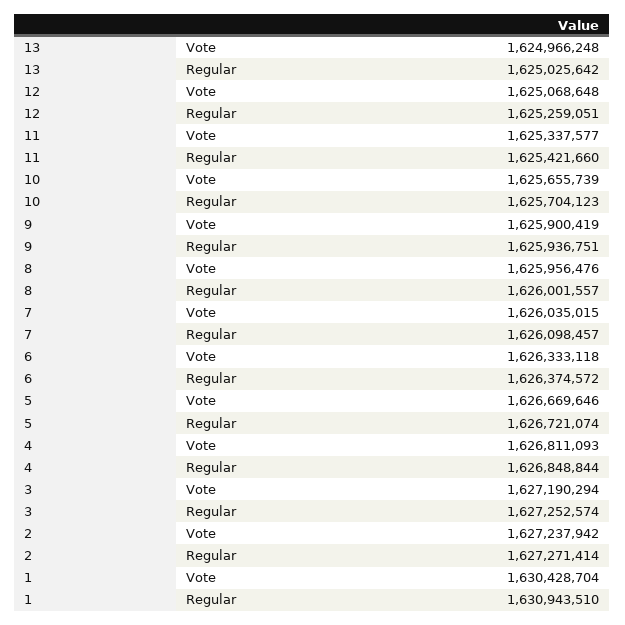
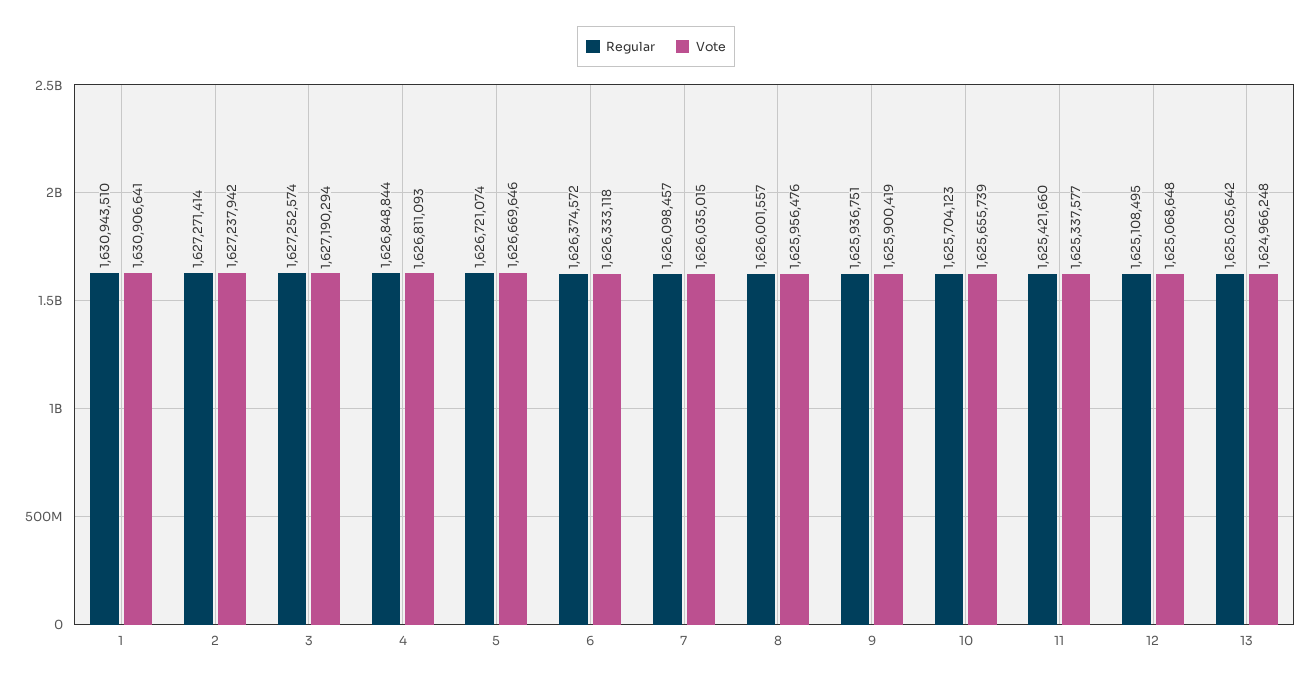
Regular, 12: 1625259051 -> 1625108495
Vote, 1: 1630428704 -> 1630906641

